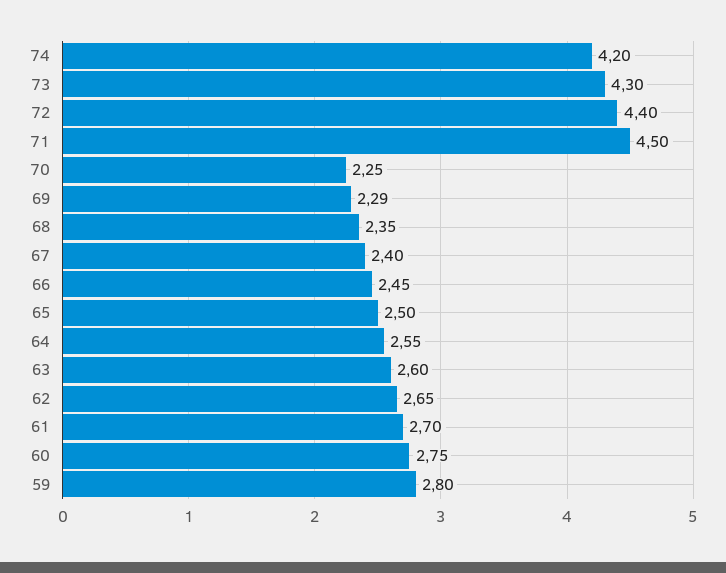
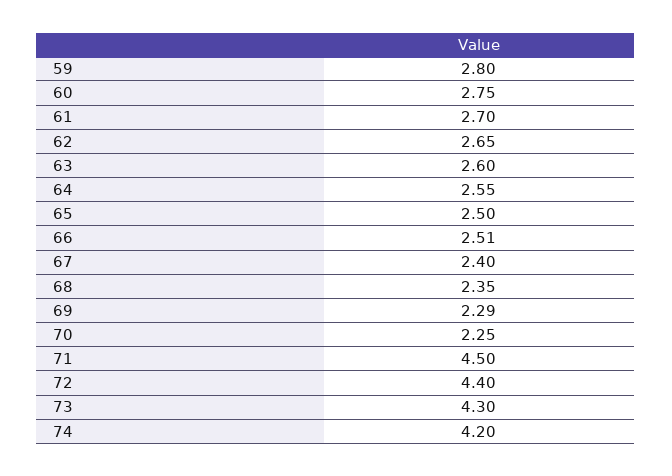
66: 2.45 -> 2.51

